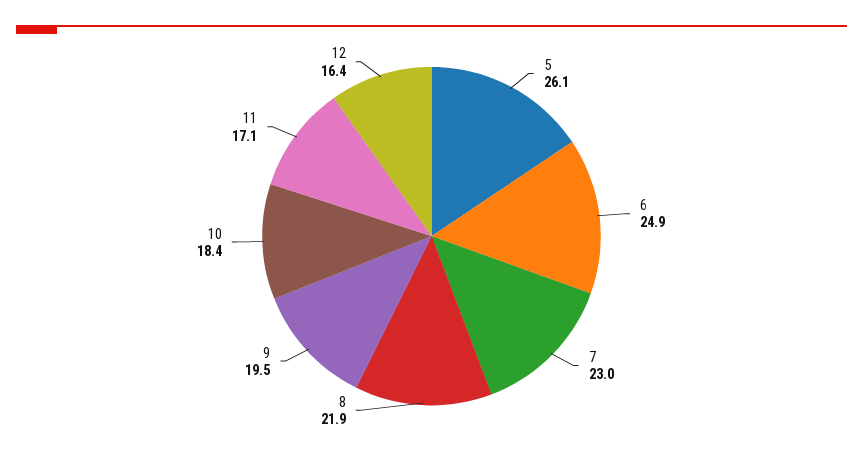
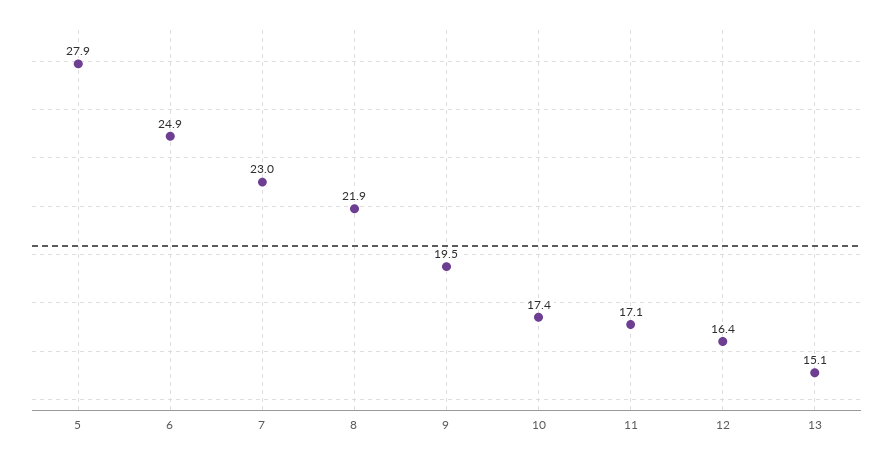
5: 26.1 -> 27.9
10: 18.4 -> 17.4
13: none -> 15.1

